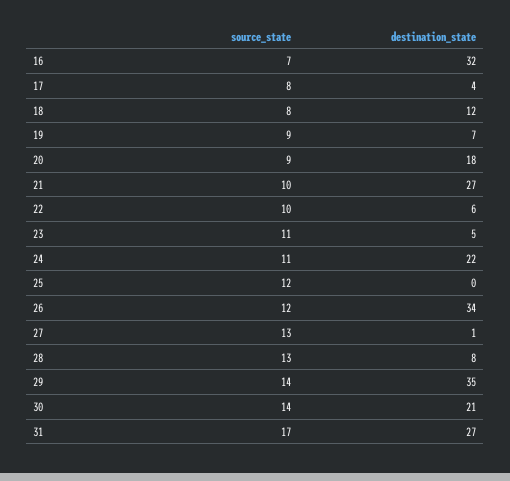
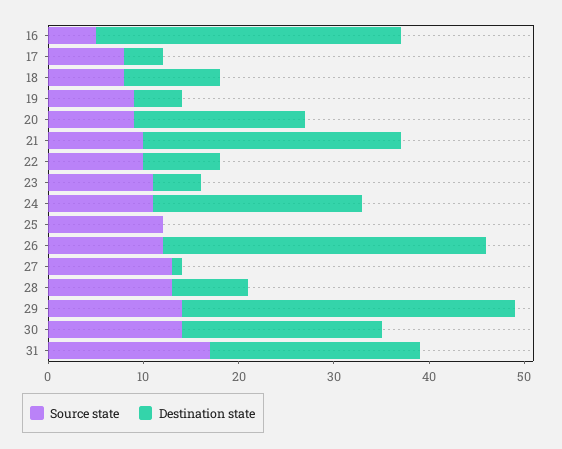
source_state, 16: 7 -> 5
destination_state, 18: 12 -> 10
destination_state, 19: 7 -> 5
destination_state, 22: 6 -> 8
destination_state, 31: 27 -> 22

